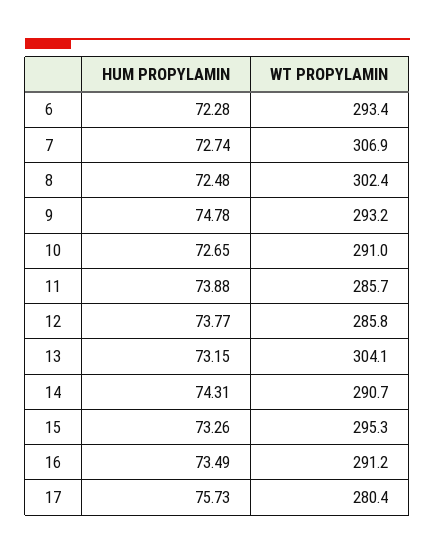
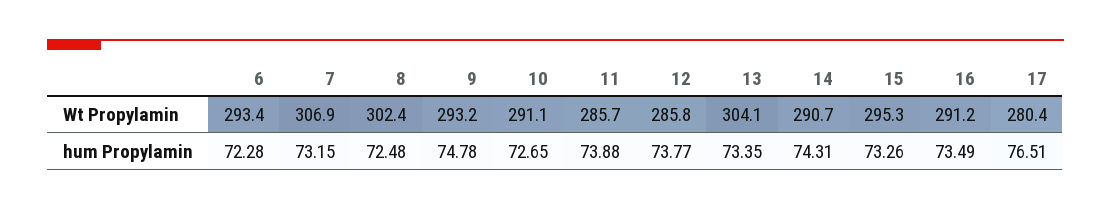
HUM PROPYLAMIN, 7: 72.74 -> 73.15
WT PROPYLAMIN, 10: 291 -> 291.1
HUM PROPYLAMIN, 13: 73.15 -> 73.35
HUM PROPYLAMIN, 17: 75.73 -> 76.51

